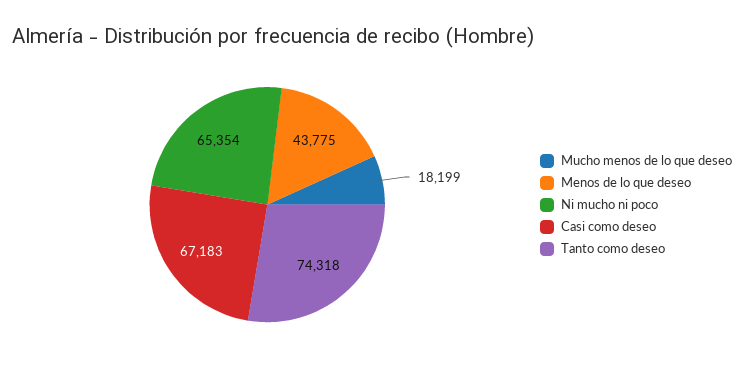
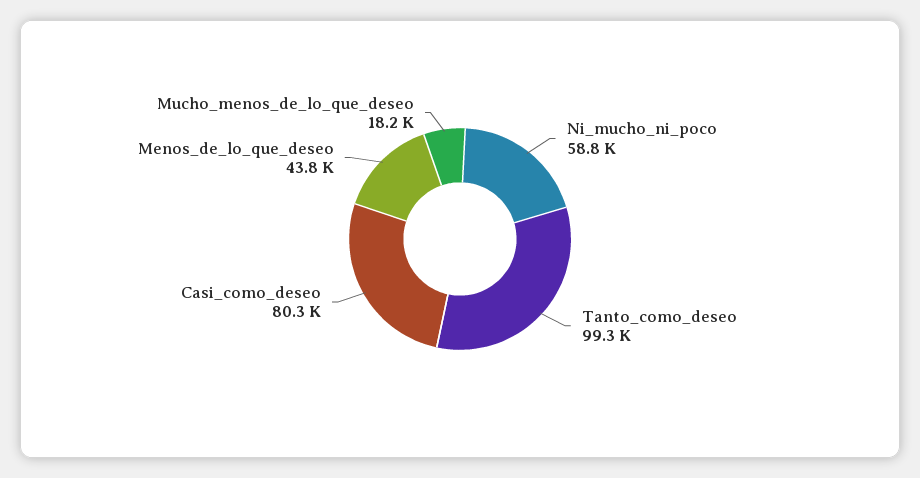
Ni mucho ni poco: 65354 -> 58800
Casi como deseo: 67183 -> 80300
Tanto como deseo: 74318 -> 99300

